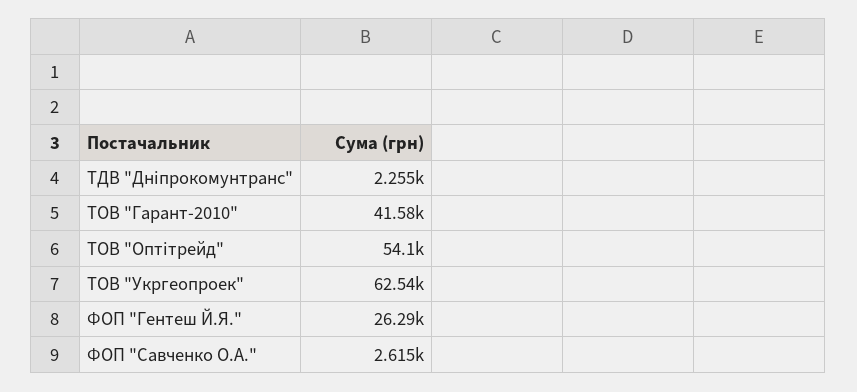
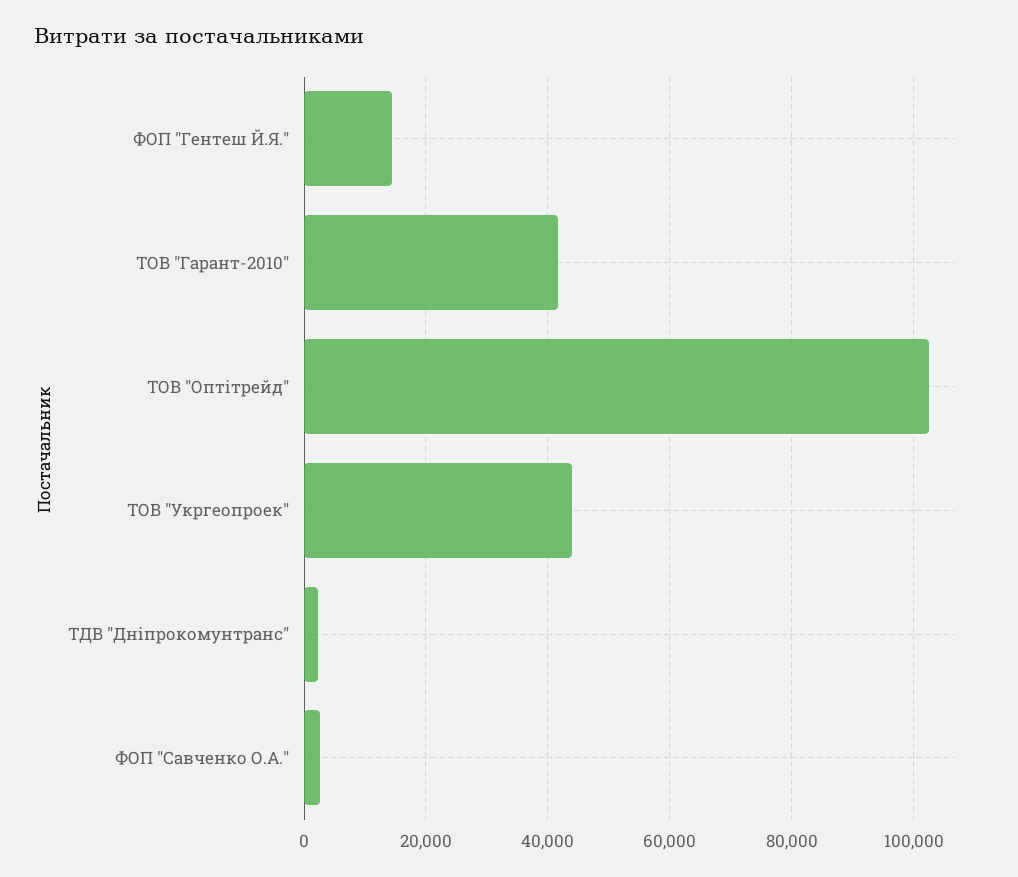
ТОВ "Оптітрейд": 54100 -> 102000
ТОВ "Укргеопроек": 62540 -> 44000
ФОП "Гентеш Й.Я.": 26290 -> 14000

